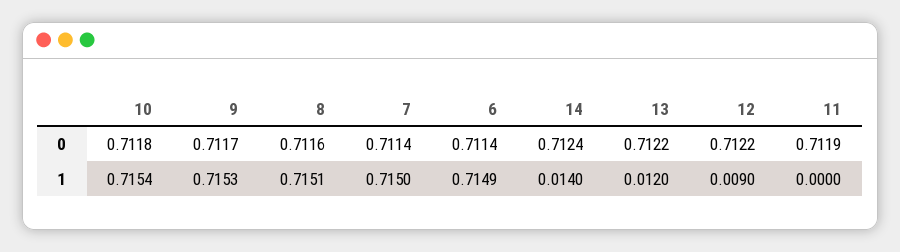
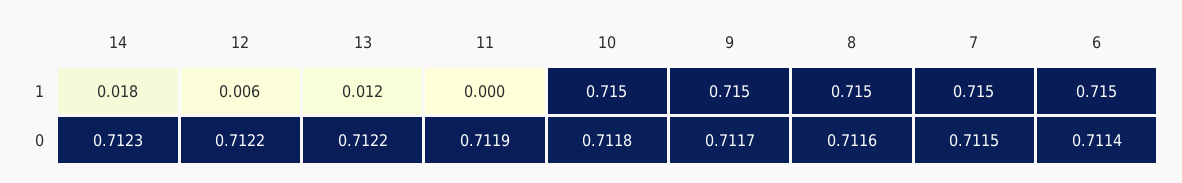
7, 0: 0.7114 -> 0.7115
14, 0: 0.7124 -> 0.7123
14, 1: 0.014 -> 0.018
12, 1: 0.009 -> 0.006

